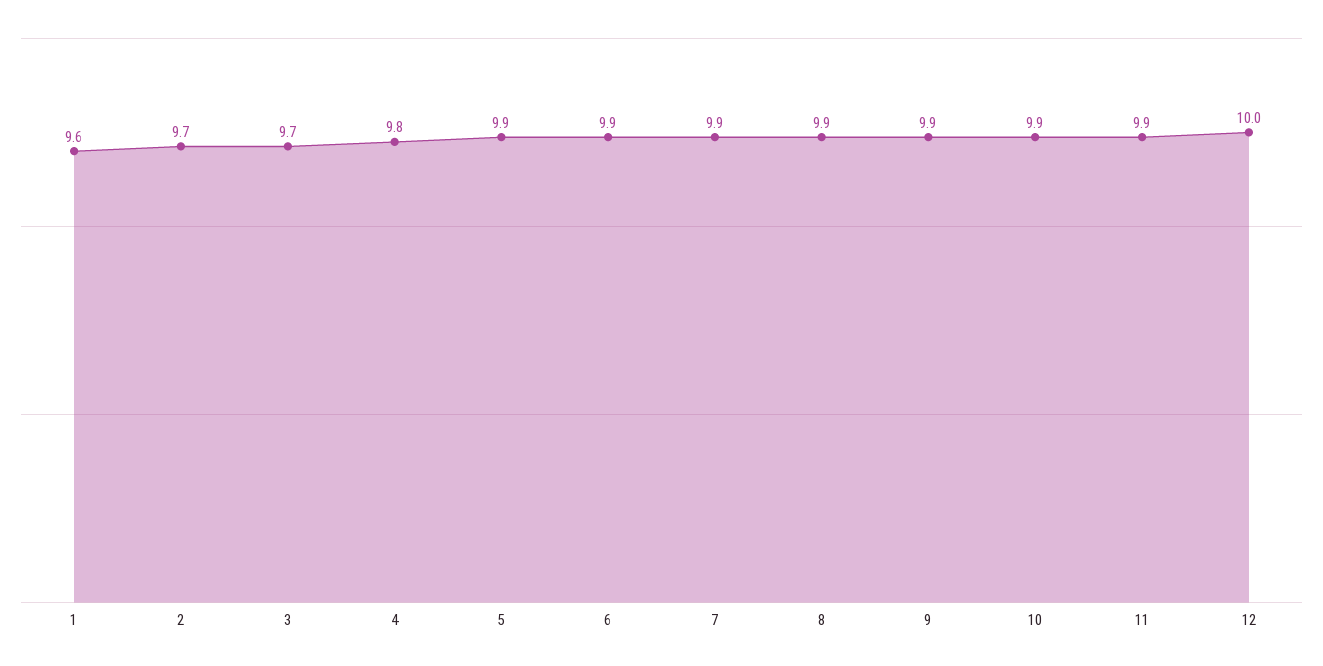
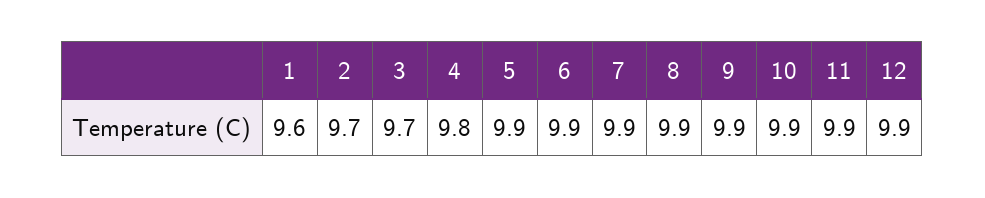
12: 10 -> 9.9

